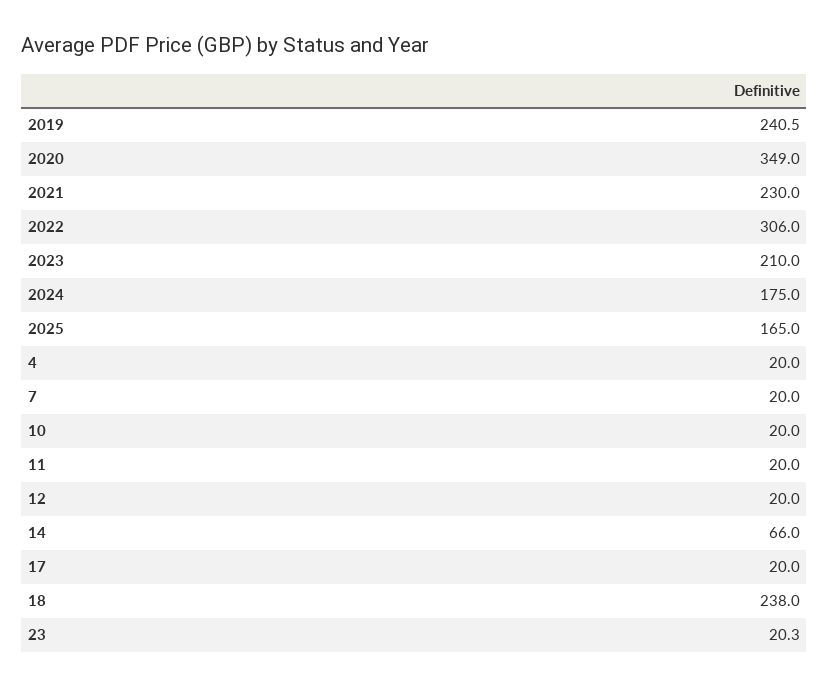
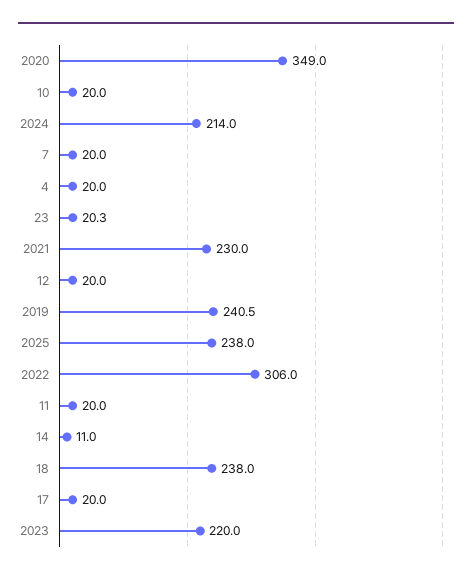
2023: 210 -> 220
2024: 175 -> 214
2025: 165 -> 238
14: 66 -> 11

